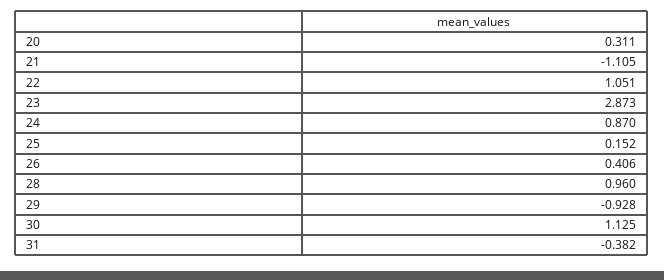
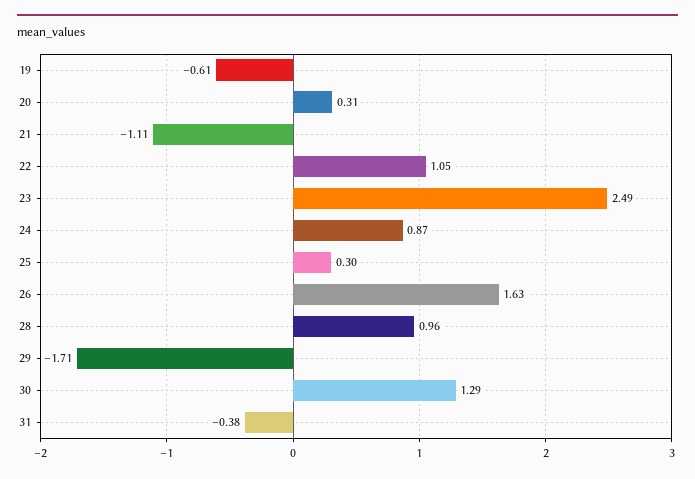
23: 2.873 -> 2.49
25: 0.152 -> 0.3
26: 0.406 -> 1.63
29: -0.928 -> -1.71
30: 1.125 -> 1.29
19: none -> -0.61

